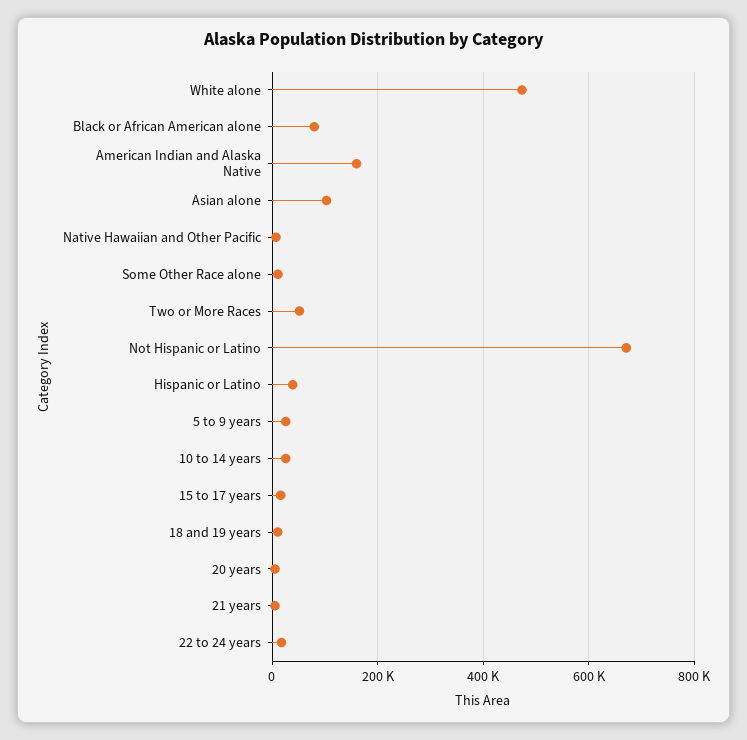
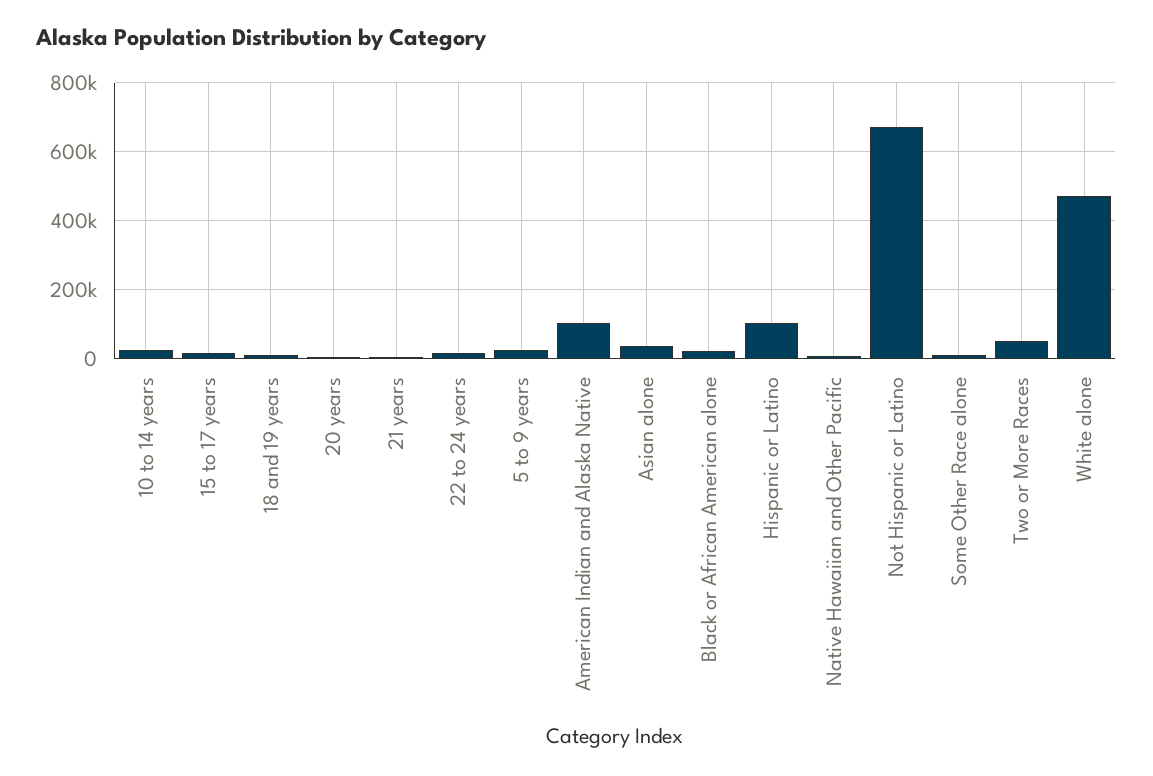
Black or African American alone: 80000 -> 20000
American Indian and Alaska Native: 160000 -> 100000
Asian alone: 100000 -> 40000
Hispanic or Latino: 40000 -> 100000

